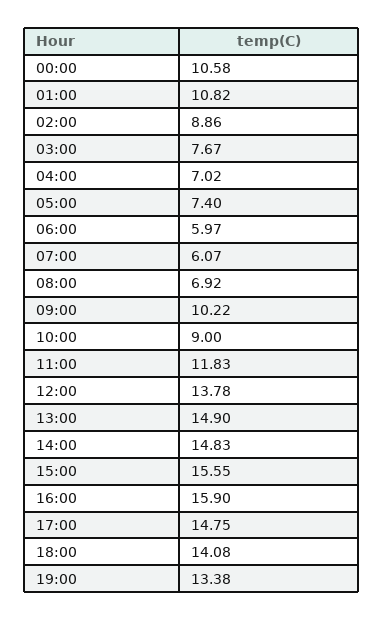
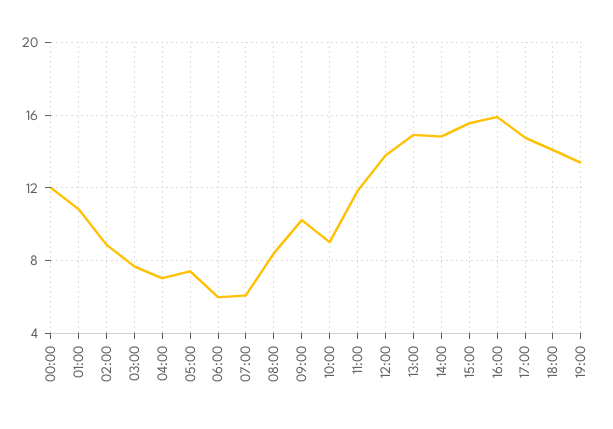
00:00: 10.58 -> 12
08:00: 6.92 -> 8.5

